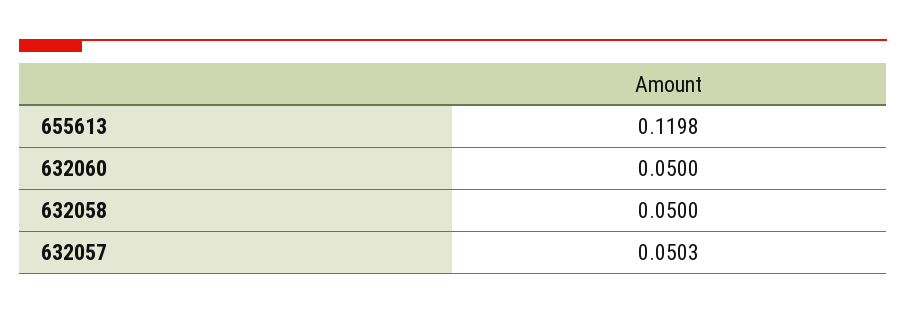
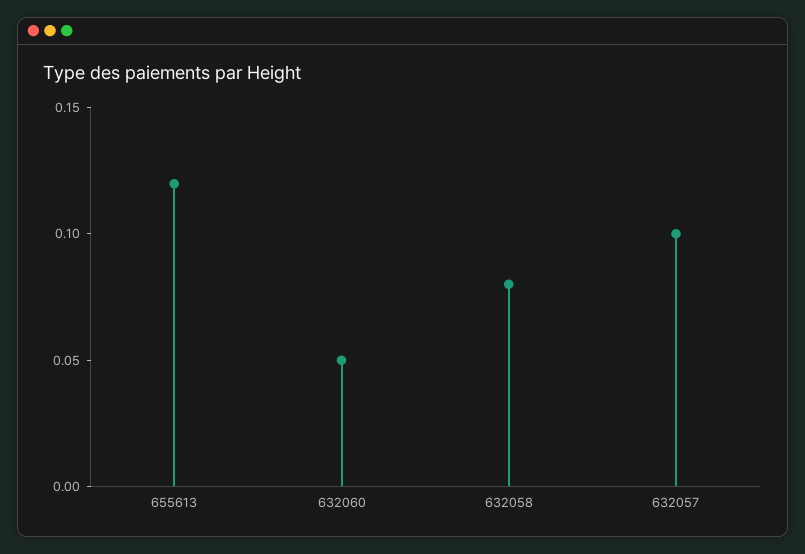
632058: 0.05 -> 0.08
632057: 0.0503 -> 0.1

